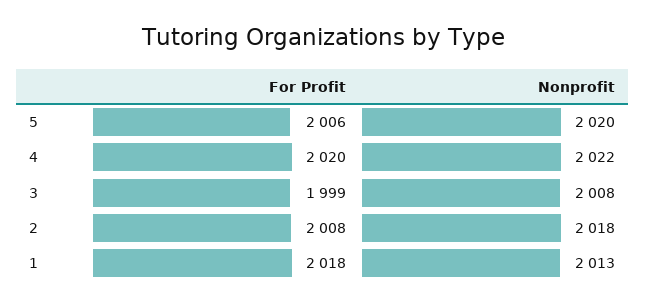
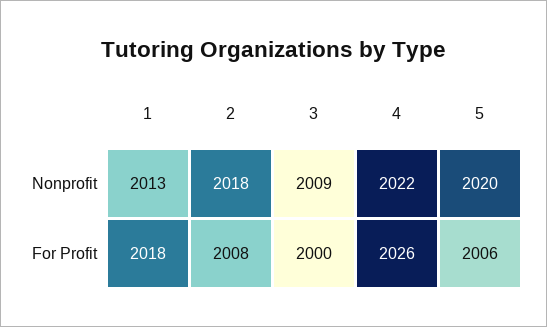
For Profit, 4: 2020 -> 2026
For Profit, 3: 1999 -> 2000
Nonprofit, 3: 2008 -> 2009

